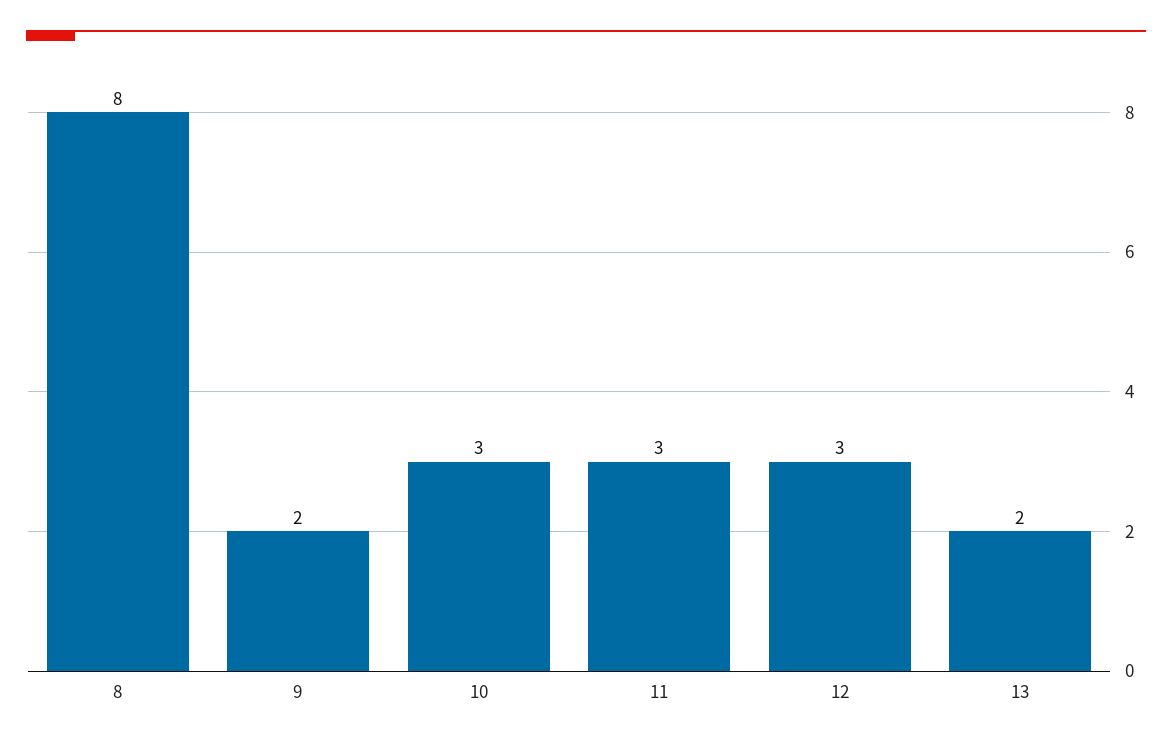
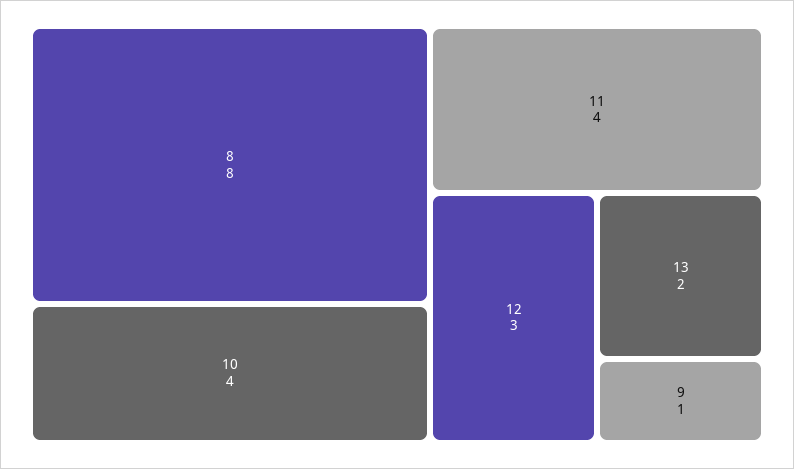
9: 2 -> 1
10: 3 -> 4
11: 3 -> 4

